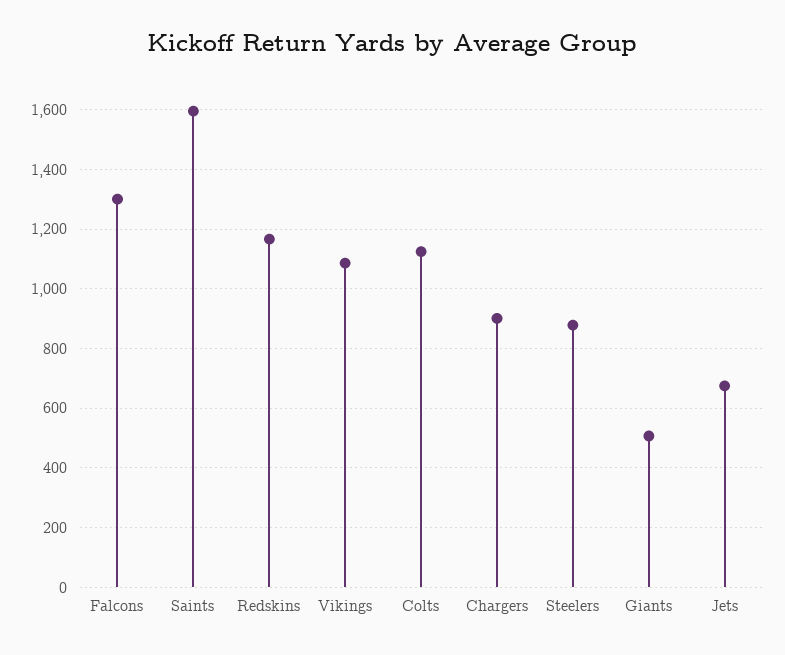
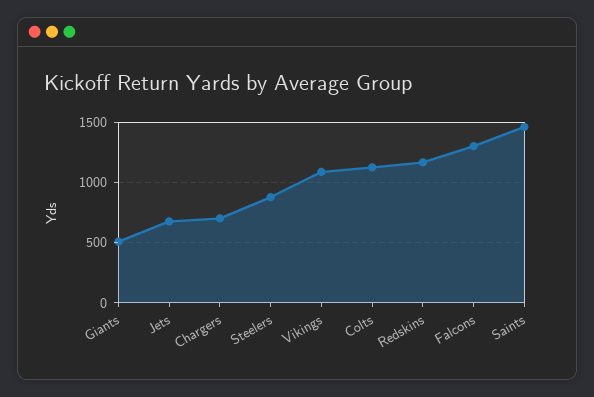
Saints: 1600 -> 1450
Chargers: 900 -> 700

